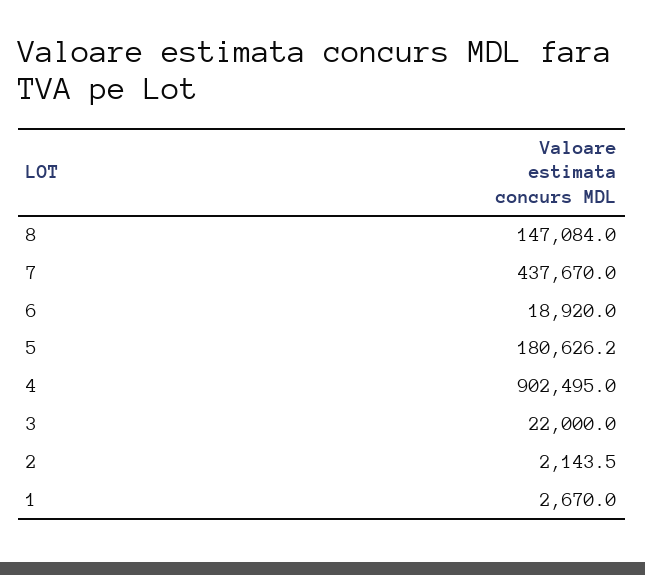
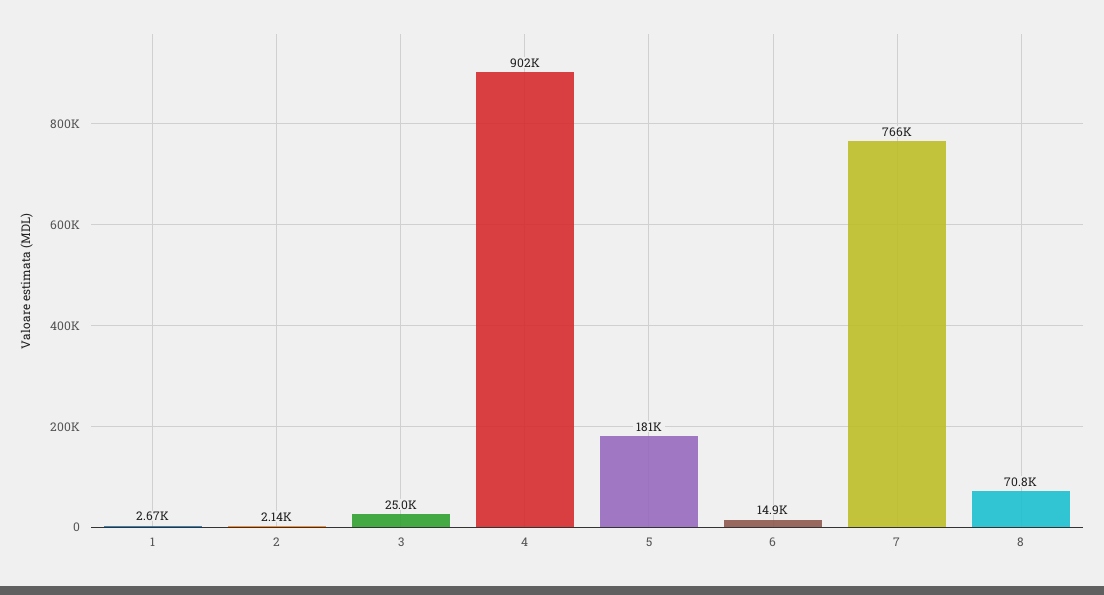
8: 147084 -> 70800
7: 437670 -> 766000
6: 18920 -> 14900
3: 22000 -> 25000

